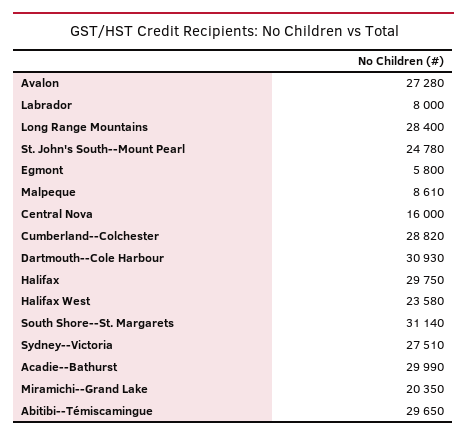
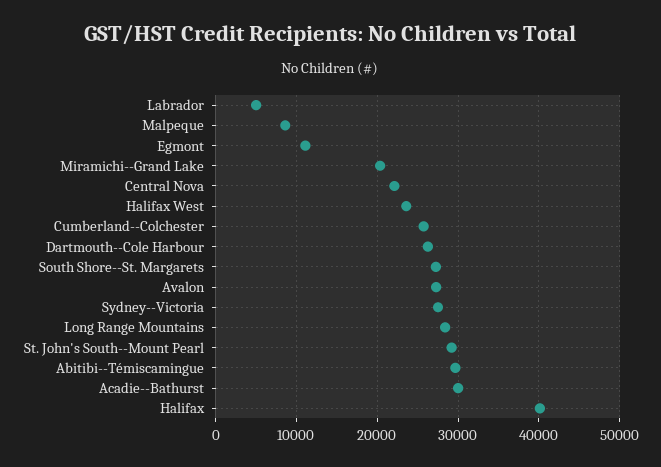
Labrador: 8000 -> 5000
St. John's South--Mount Pearl: 24780 -> 29000
Egmont: 5800 -> 11000
Central Nova: 16000 -> 22000
Cumberland--Colchester: 28820 -> 26000
Dartmouth--Cole Harbour: 30930 -> 26000
Halifax: 29750 -> 40000
South Shore--St. Margarets: 31140 -> 27000

